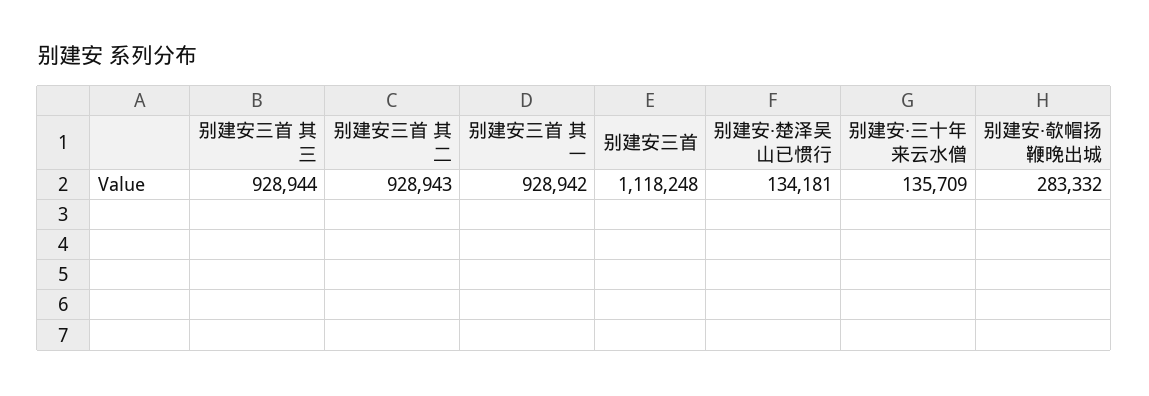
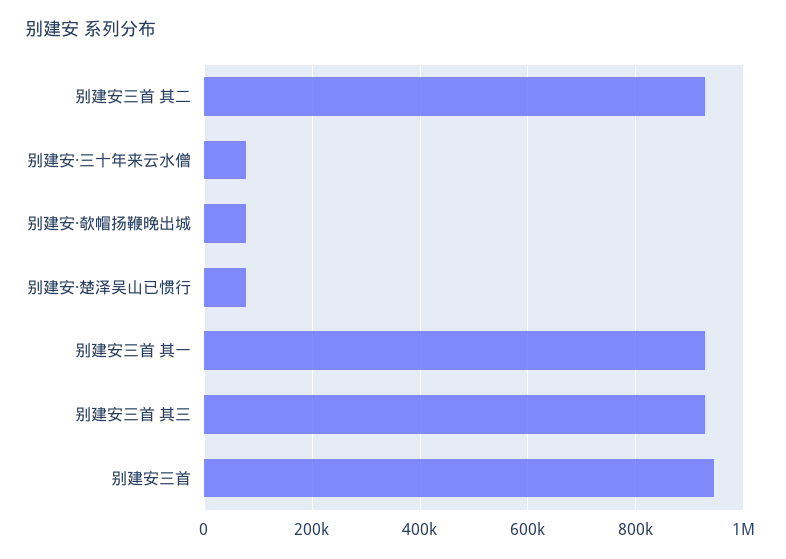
别建安三首: 1118248 -> 940000
别建安·楚泽吴山已惯行: 134181 -> 80000
别建安·三十年来云水僧: 135709 -> 80000
别建安·欹帽扬鞭晚出城: 283332 -> 80000

